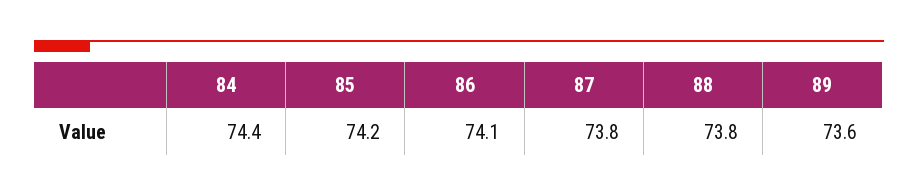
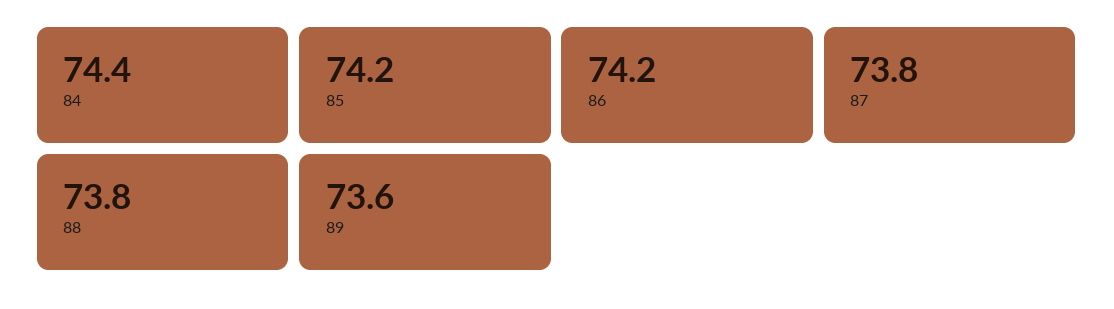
86: 74.1 -> 74.2

